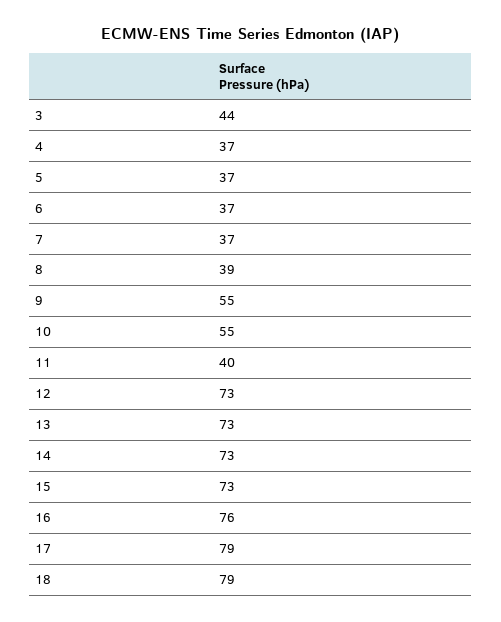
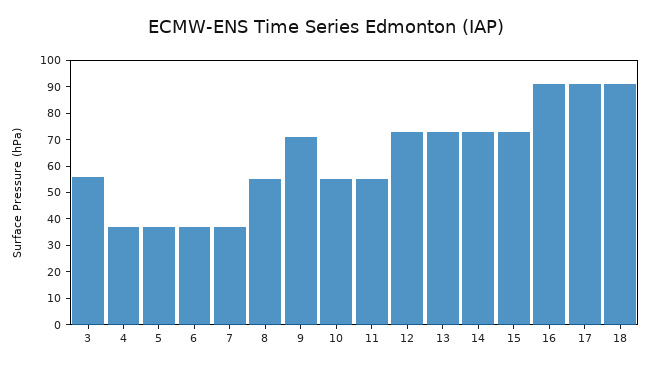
3: 44 -> 55
8: 39 -> 55
9: 55 -> 70
11: 40 -> 55
16: 76 -> 90
17: 79 -> 90
18: 79 -> 90

